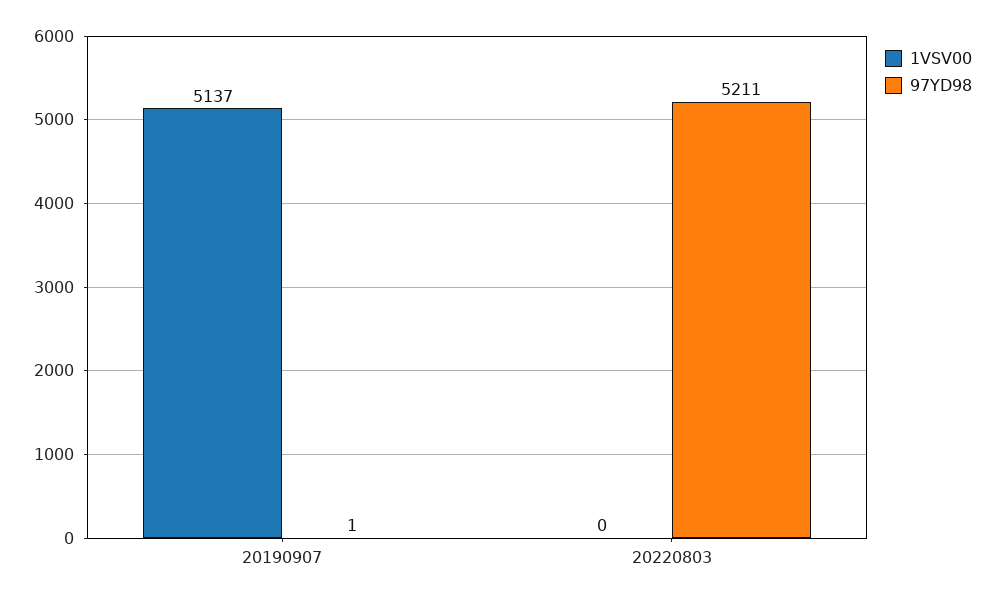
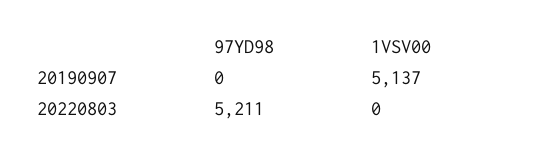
97YD98, 20190907: 1 -> 0

